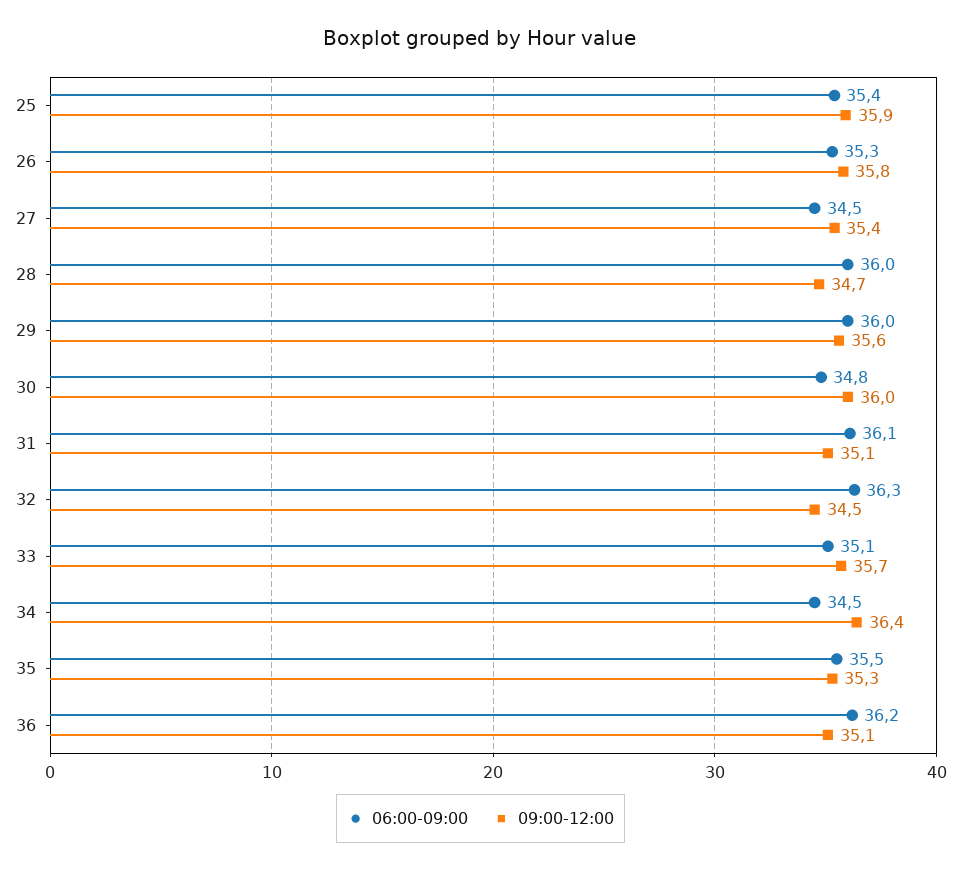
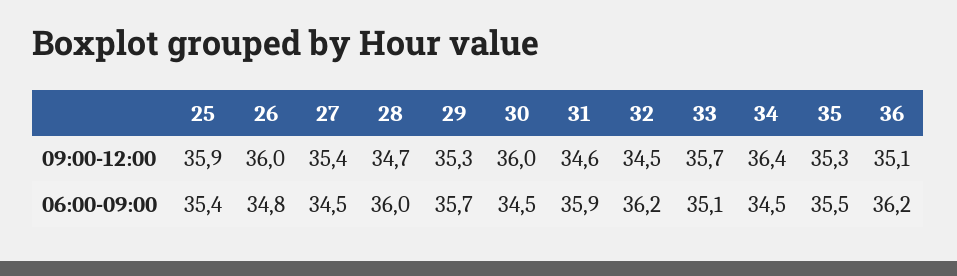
06:00-09:00, 26: 35.3 -> 34.8
09:00-12:00, 26: 35.8 -> 36
06:00-09:00, 29: 36 -> 35.7
09:00-12:00, 29: 35.6 -> 35.3
06:00-09:00, 30: 34.8 -> 34.5
06:00-09:00, 31: 36.1 -> 35.9
09:00-12:00, 31: 35.1 -> 34.6
06:00-09:00, 32: 36.3 -> 36.2

